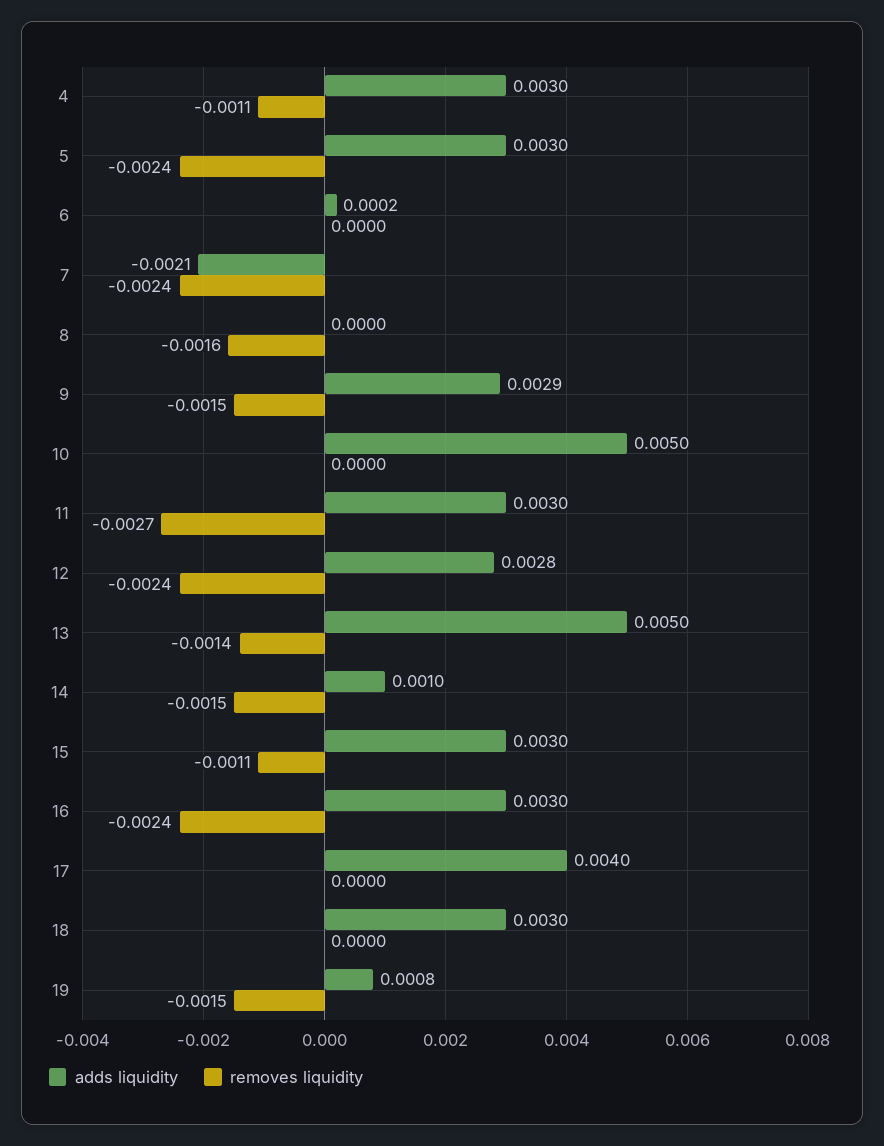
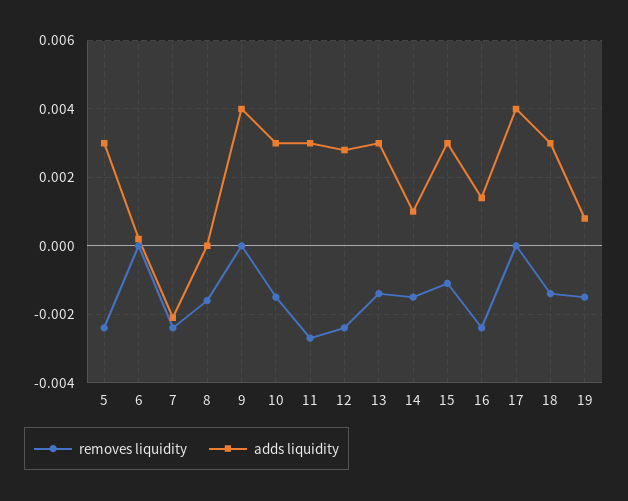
adds liquidity, 4: 0.003 -> none
removes liquidity, 4: -0.0011 -> none
adds liquidity, 9: 0.0029 -> 0.004
removes liquidity, 9: -0.0015 -> 0
adds liquidity, 10: 0.005 -> 0.003
removes liquidity, 10: 0 -> -0.0015
adds liquidity, 13: 0.005 -> 0.003
adds liquidity, 16: 0.003 -> 0.0015
removes liquidity, 18: 0 -> -0.0015

